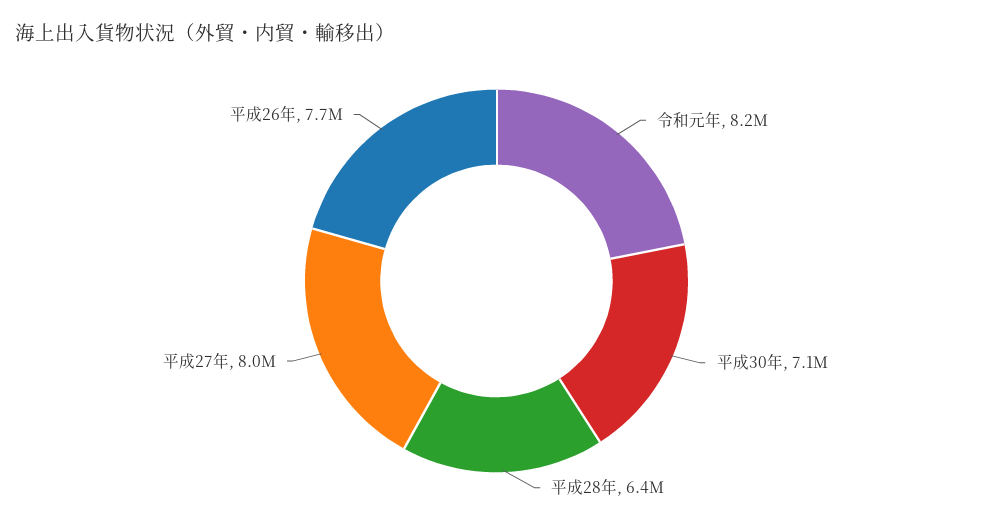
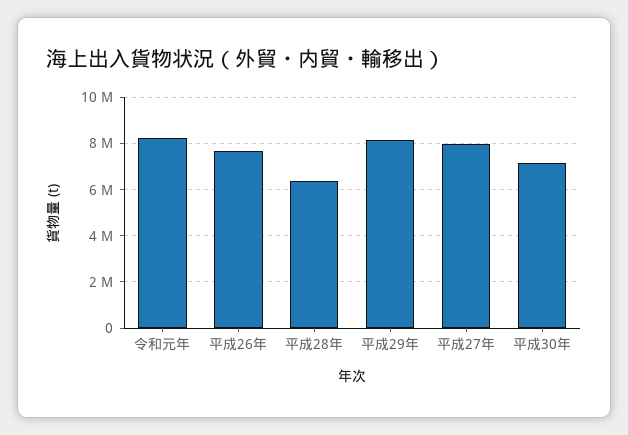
平成29年: none -> 8000000

